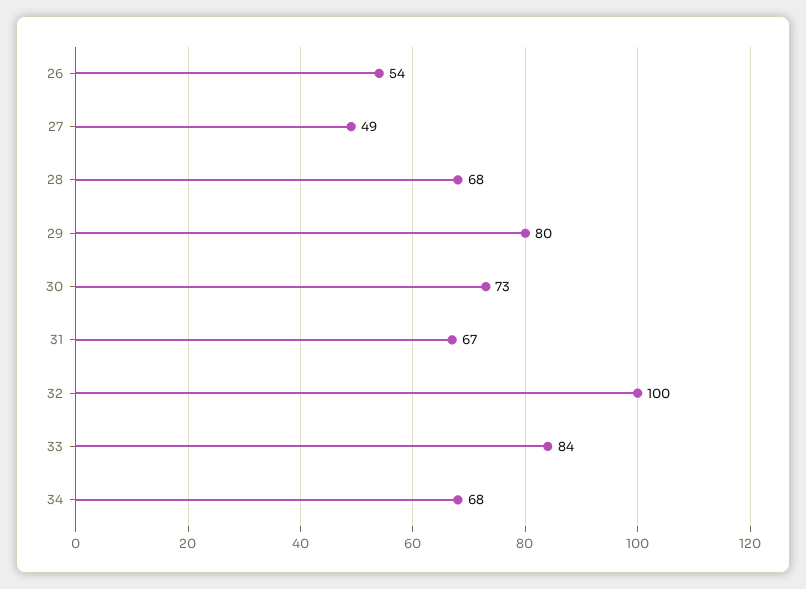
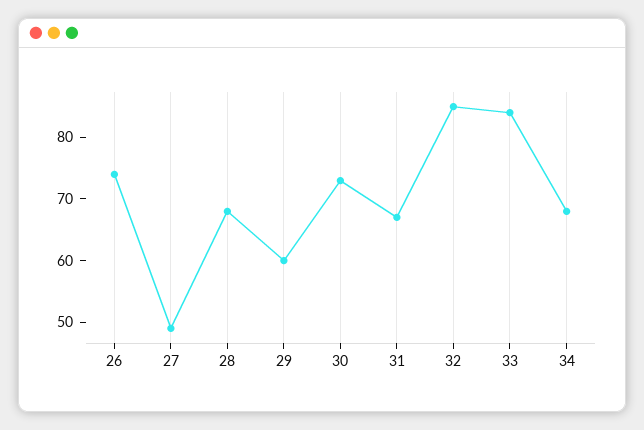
26: 54 -> 75
29: 80 -> 60
32: 100 -> 85

